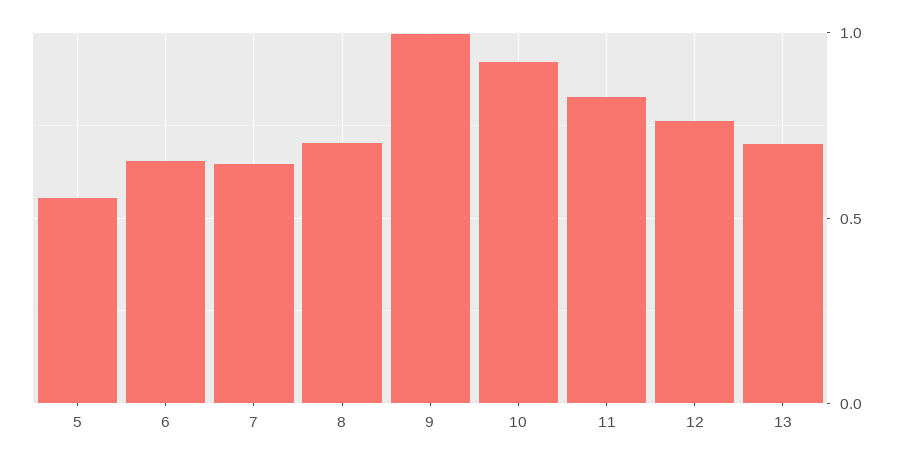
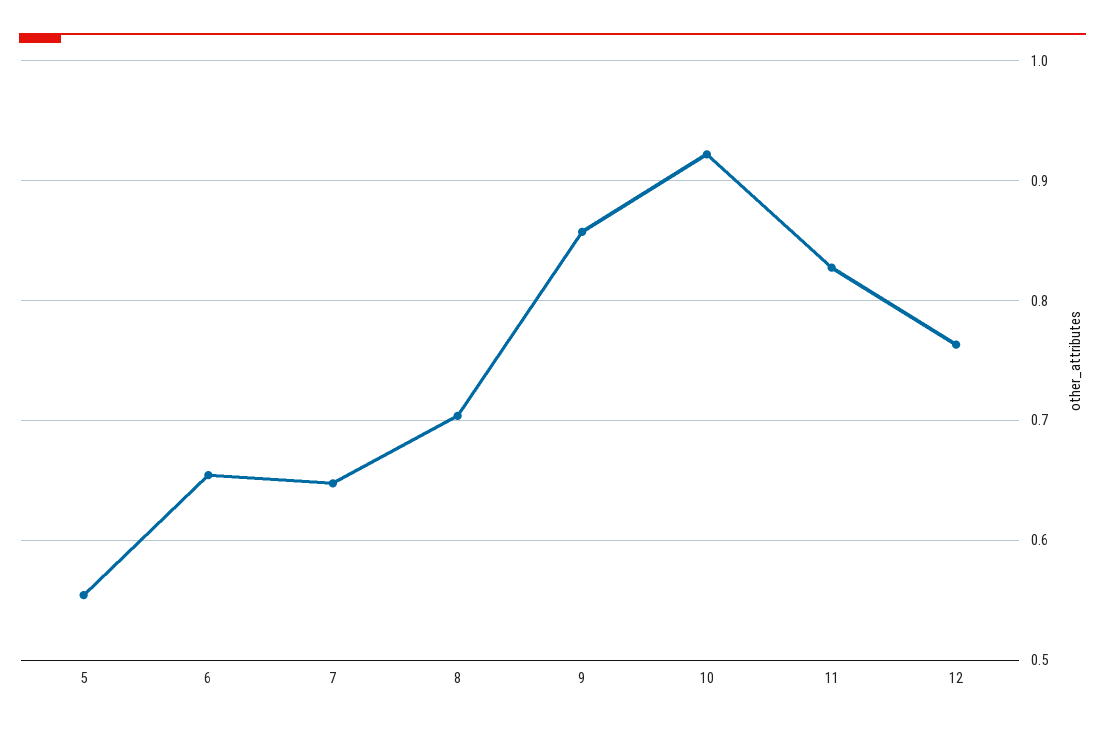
9: 1 -> 0.86
13: 0.7 -> none

